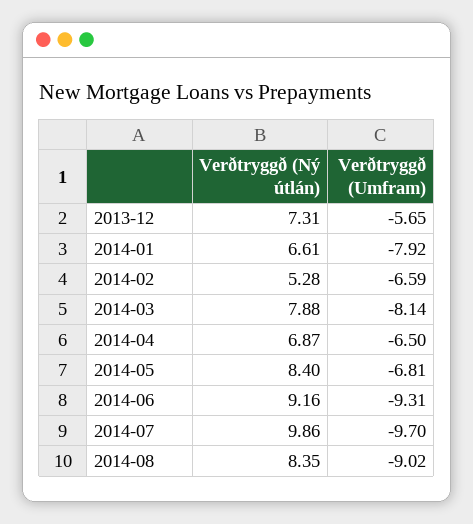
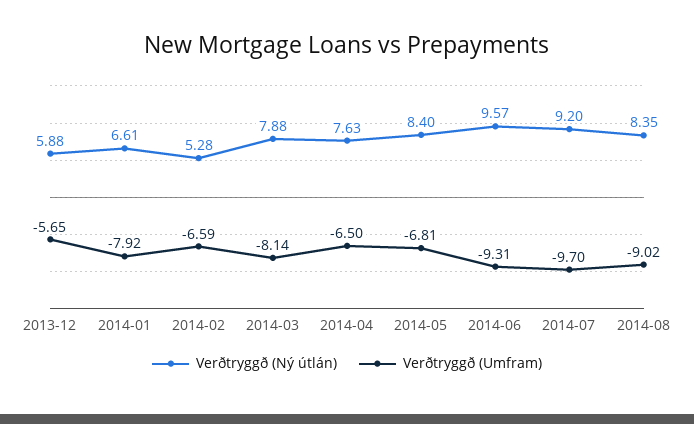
Verðtryggð (Ný útlán), 2013-12: 7.31 -> 5.88
Verðtryggð (Ný útlán), 2014-04: 6.87 -> 7.63
Verðtryggð (Ný útlán), 2014-06: 9.16 -> 9.57
Verðtryggð (Ný útlán), 2014-07: 9.86 -> 9.2

